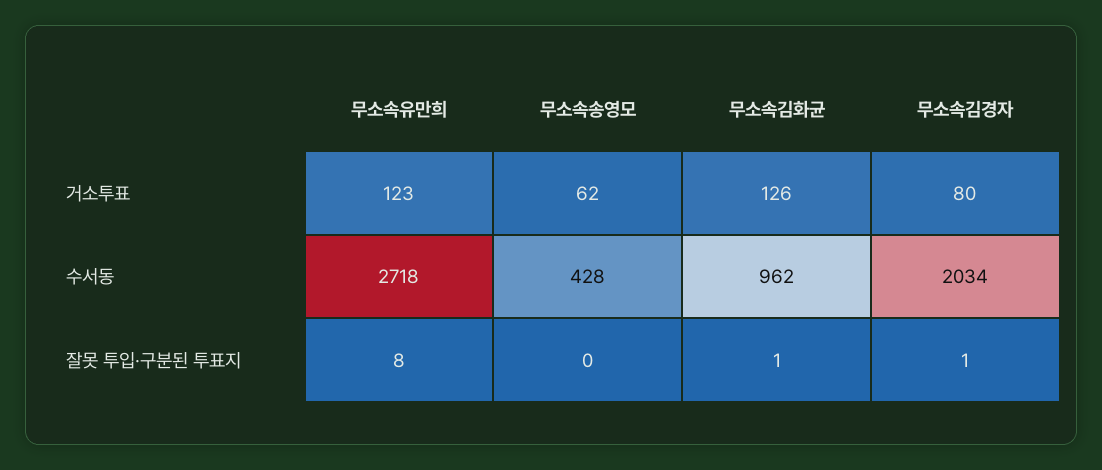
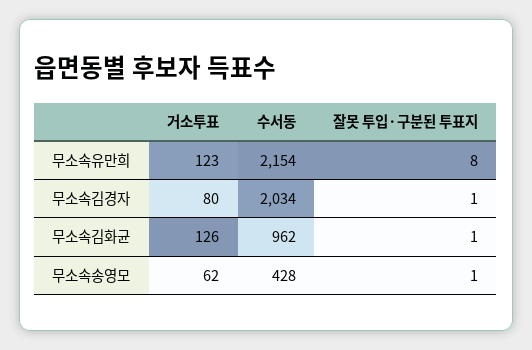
무소속유만희, 수서동: 2718 -> 2154
무소속송영모, 잘못 투입·구분된 투표지: 0 -> 1

